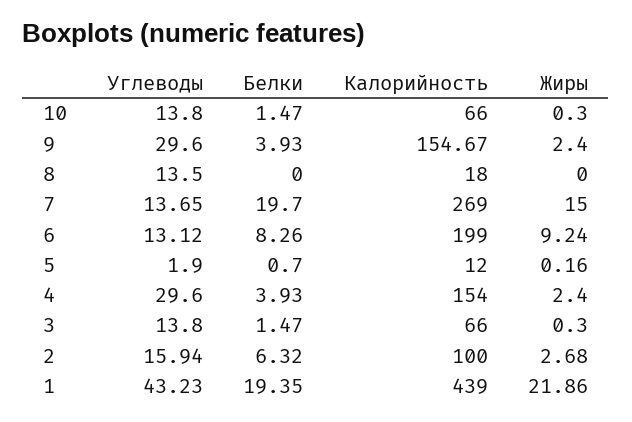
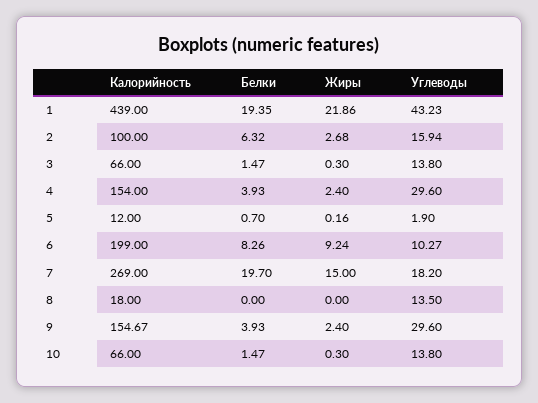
Углеводы, 7: 13.65 -> 18.2
Углеводы, 6: 13.12 -> 10.27

